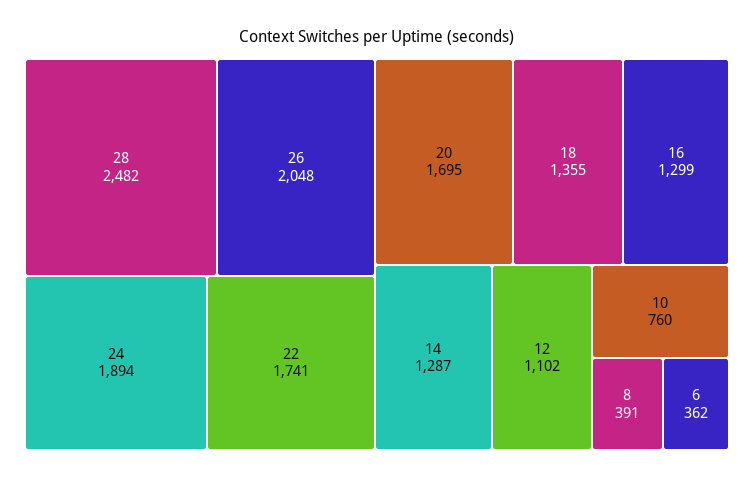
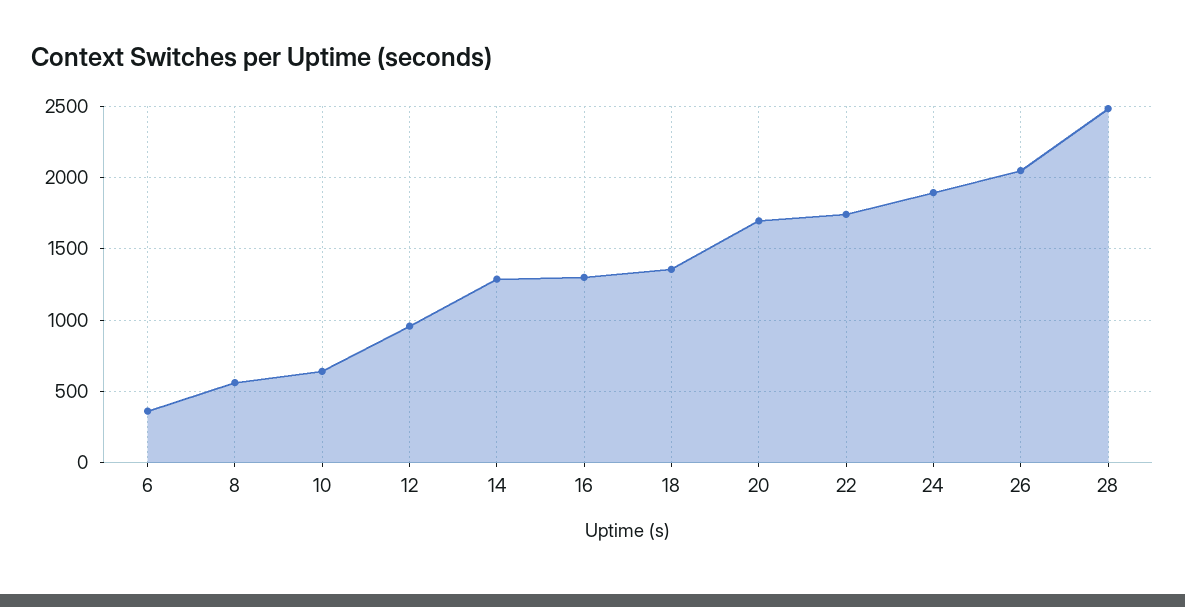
12: 1102 -> 950
10: 760 -> 650
8: 391 -> 550

